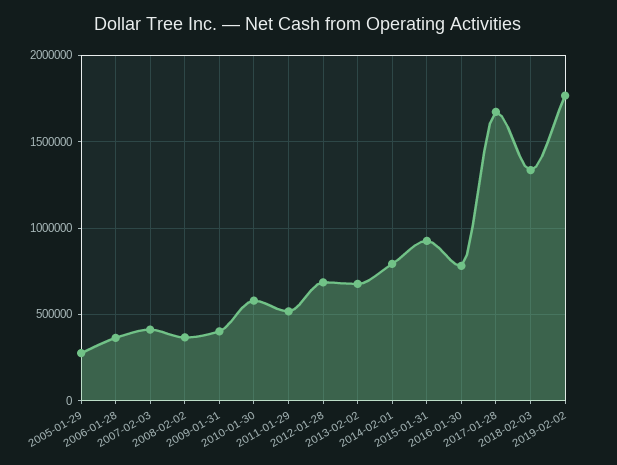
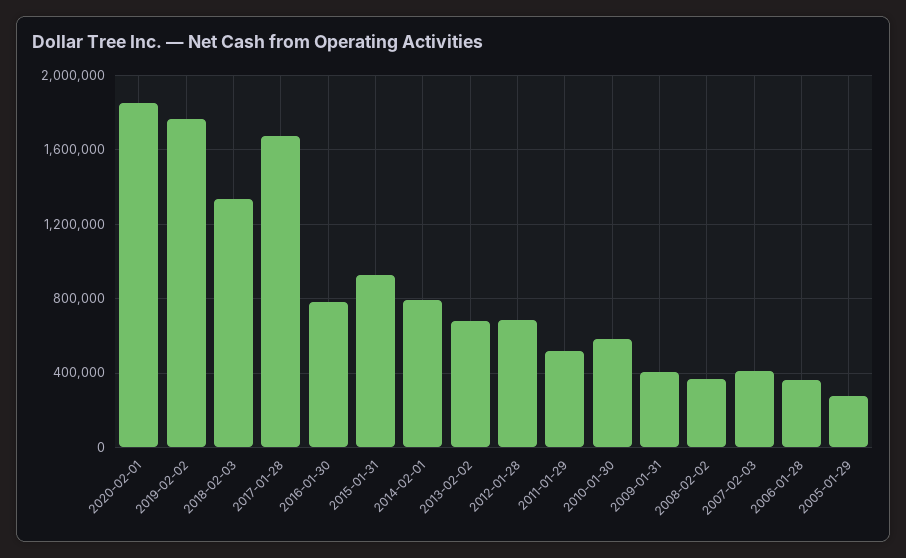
2020-02-01: none -> 1850000

